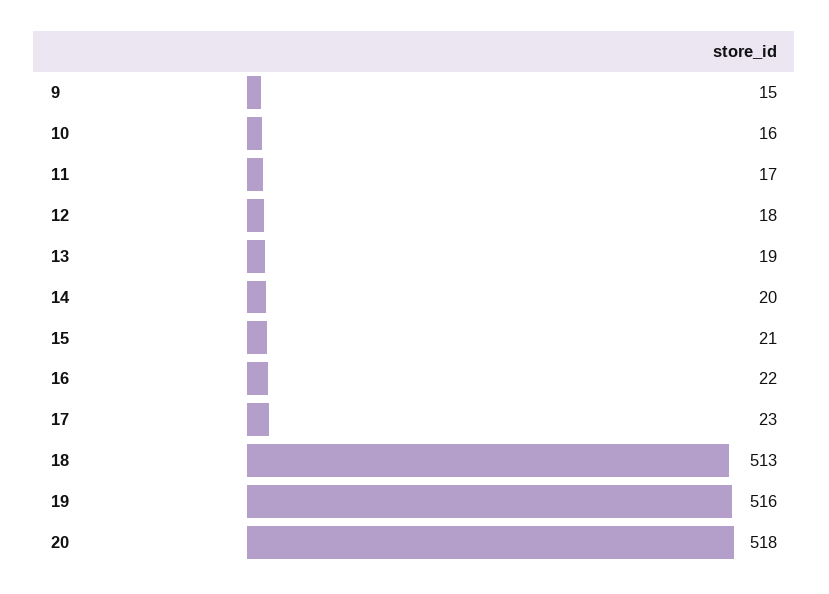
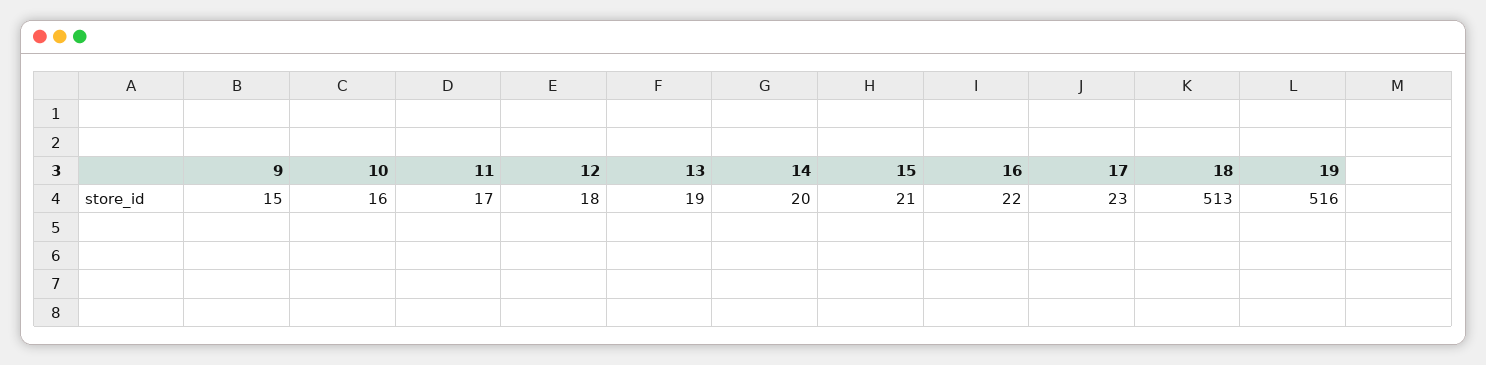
20: 518 -> none

